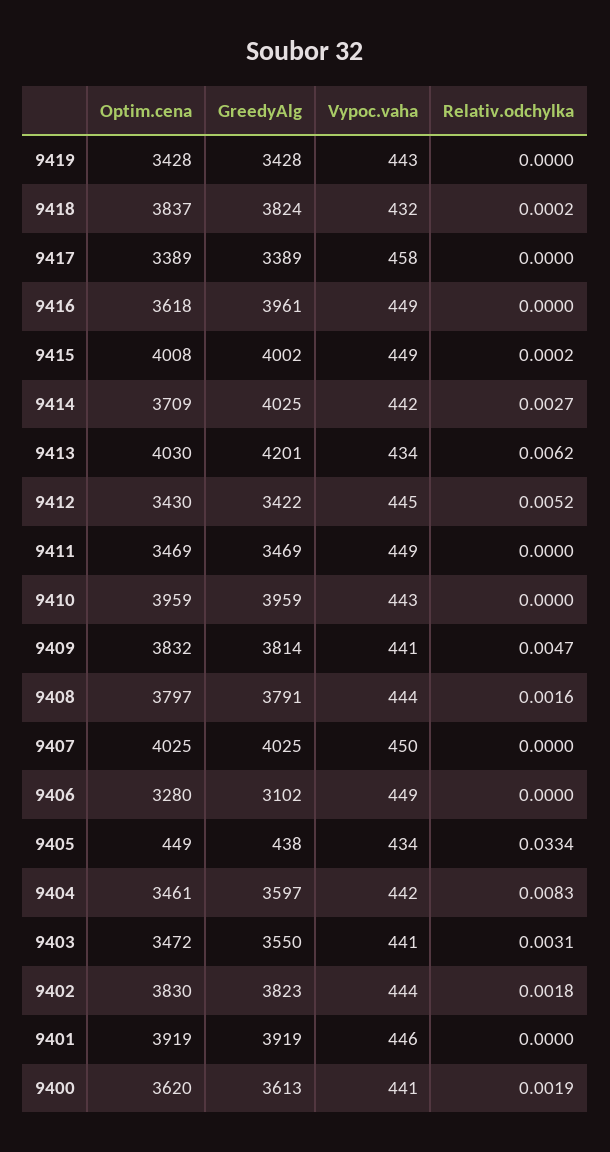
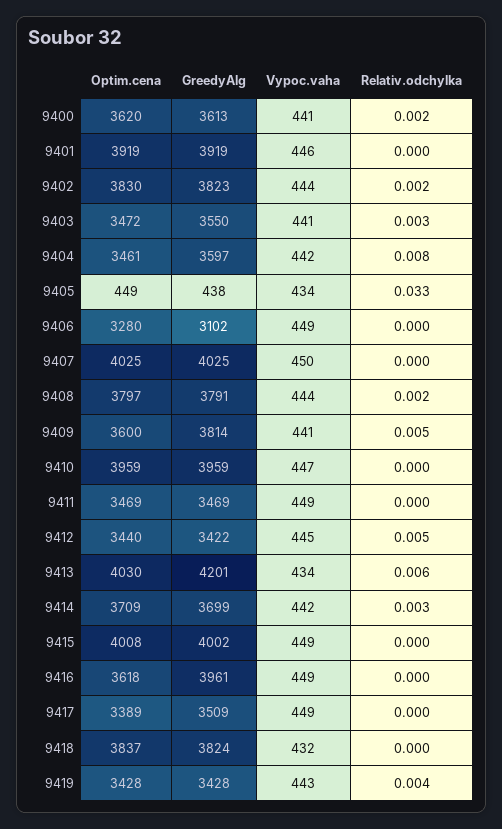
Relativ.odchylka, 9419: 0 -> 0.004
GreedyAlg, 9417: 3389 -> 3509
Vypoc.vaha, 9417: 458 -> 449
GreedyAlg, 9414: 4025 -> 3699
Optim.cena, 9412: 3430 -> 3440
Vypoc.vaha, 9410: 443 -> 447
Optim.cena, 9409: 3832 -> 3600

